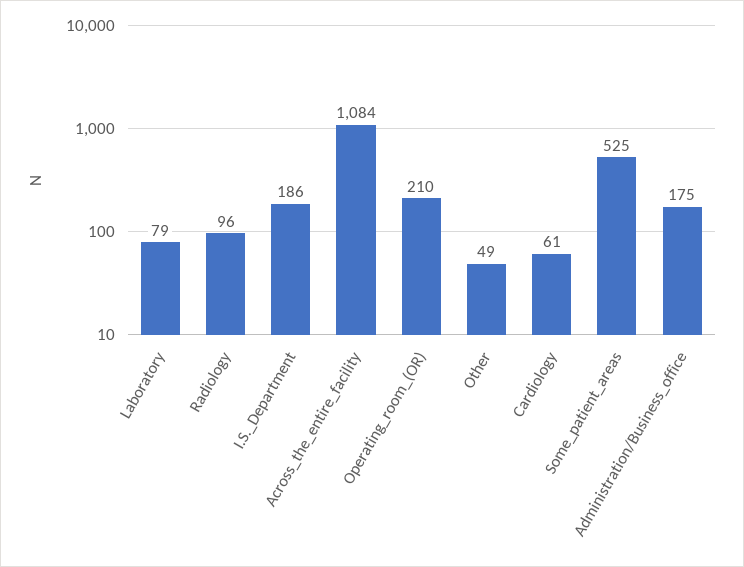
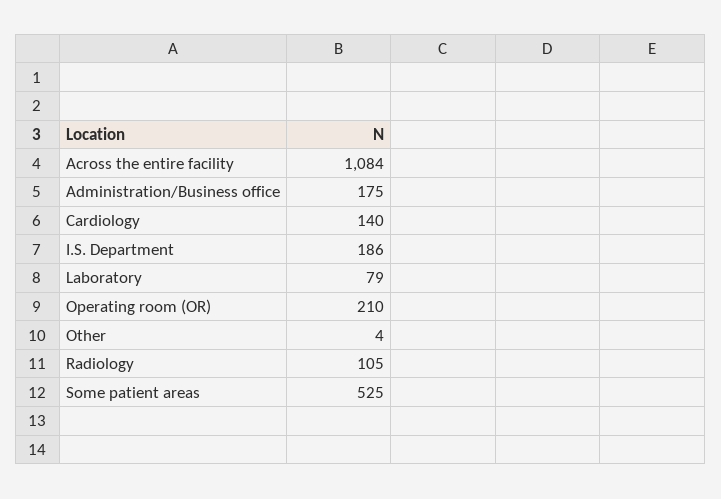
Radiology: 96 -> 105
Other: 49 -> 4
Cardiology: 61 -> 140

